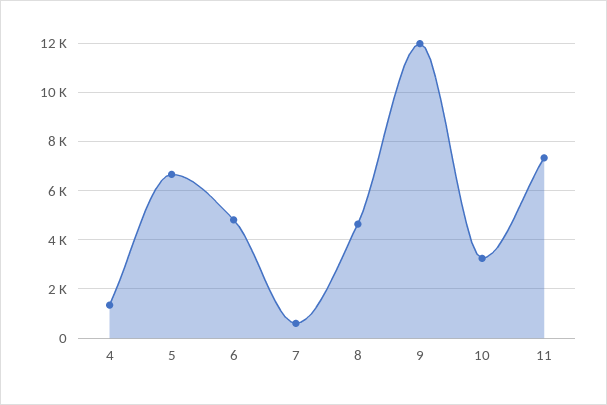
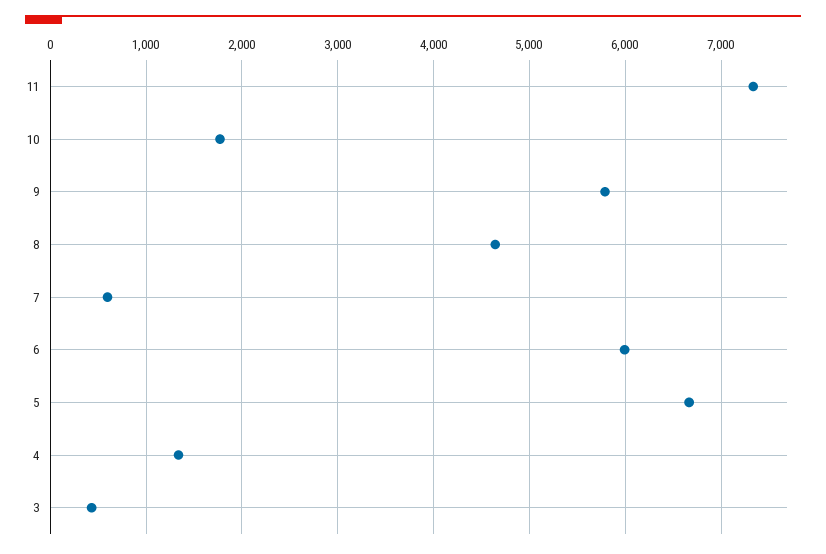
6: 4750 -> 6000
9: 12000 -> 5800
10: 3250 -> 1800
3: none -> 400

